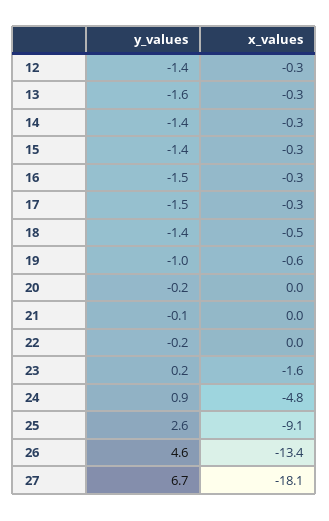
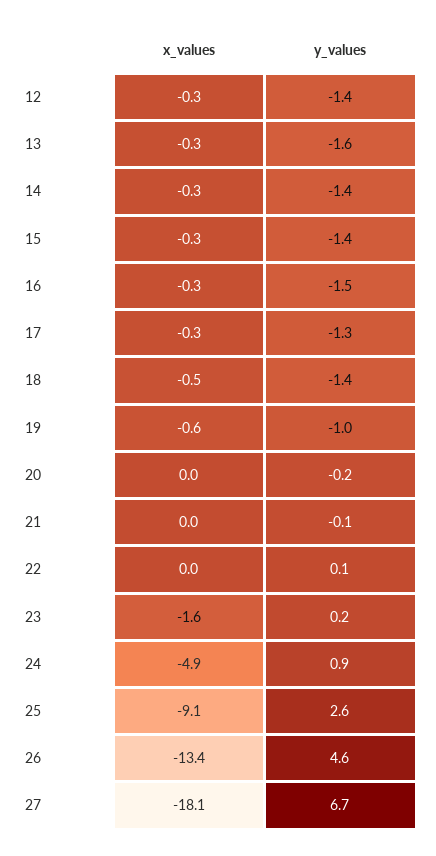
y_values, 17: -1.5 -> -1.3
y_values, 22: -0.2 -> 0.1
x_values, 24: -4.8 -> -4.9

